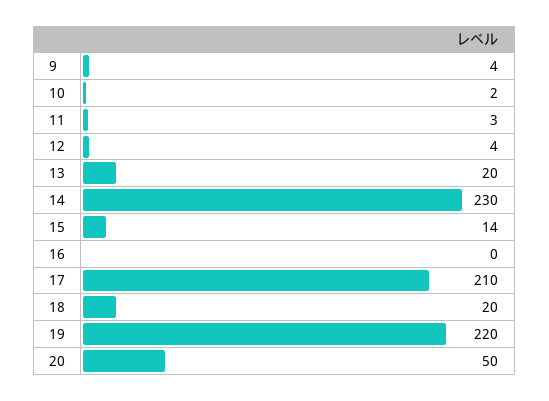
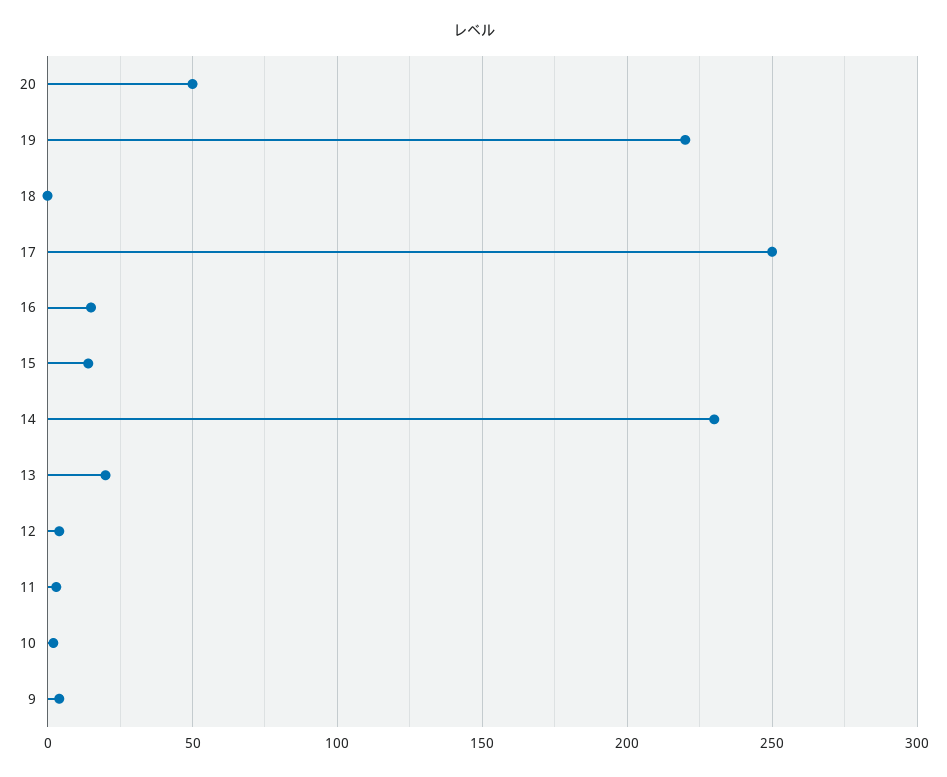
16: 0 -> 15
17: 210 -> 250
18: 20 -> 0

